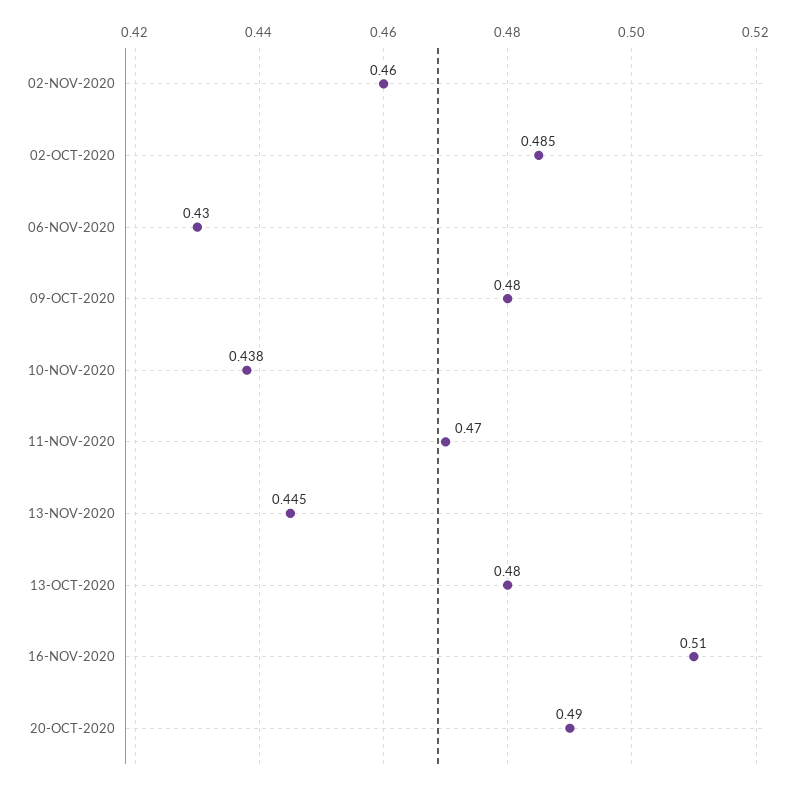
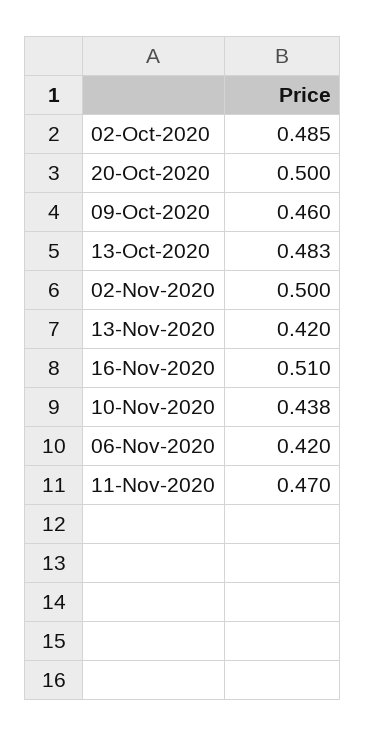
02-NOV-2020: 0.46 -> 0.5
06-NOV-2020: 0.43 -> 0.42
09-OCT-2020: 0.48 -> 0.46
13-NOV-2020: 0.445 -> 0.42
13-OCT-2020: 0.48 -> 0.483
20-OCT-2020: 0.49 -> 0.5

